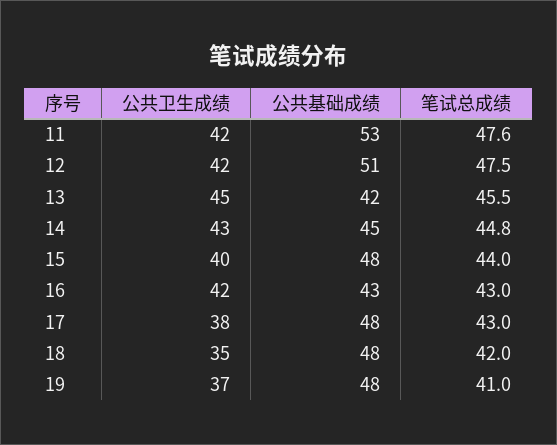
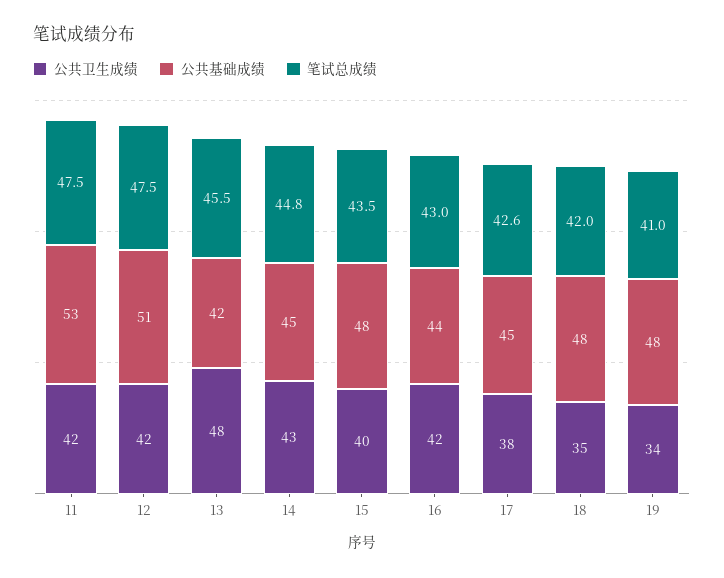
笔试总成绩, 11: 47.6 -> 47.5
公共卫生成绩, 13: 45 -> 48
笔试总成绩, 15: 44 -> 43.5
公共基础成绩, 16: 43 -> 44
公共基础成绩, 17: 48 -> 45
笔试总成绩, 17: 43 -> 42.6
公共卫生成绩, 19: 37 -> 34

